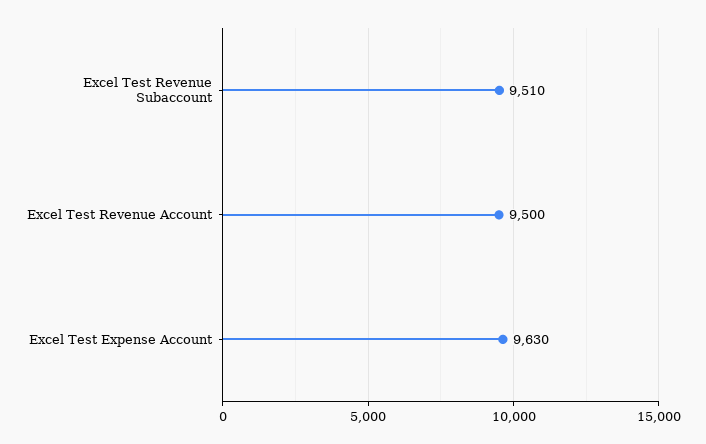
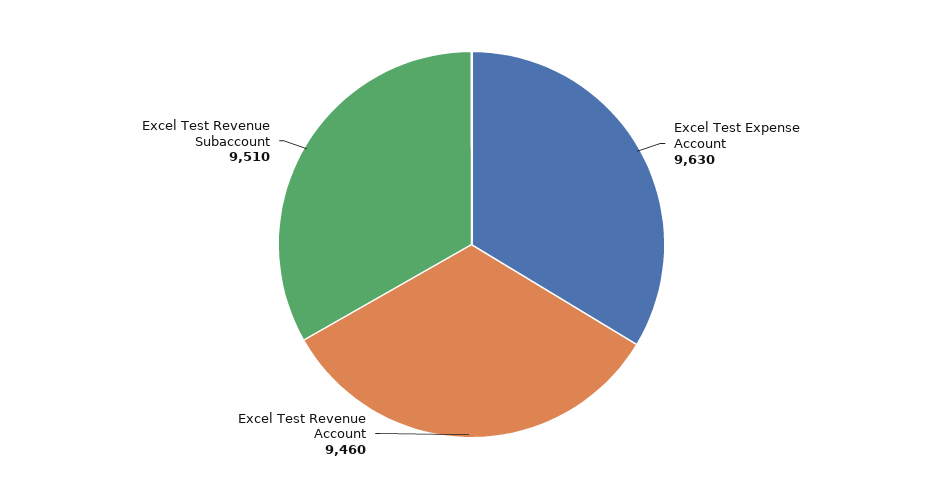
Excel Test Revenue Account: 9500 -> 9460

